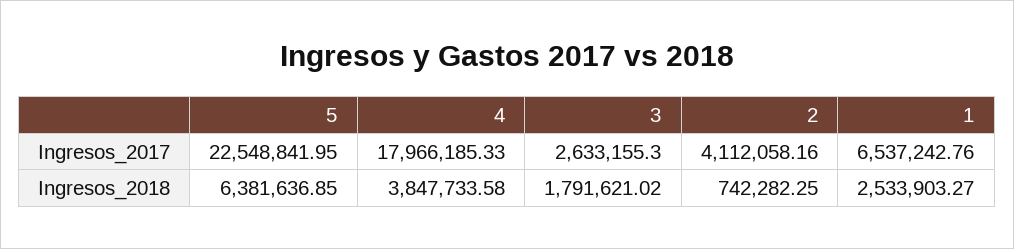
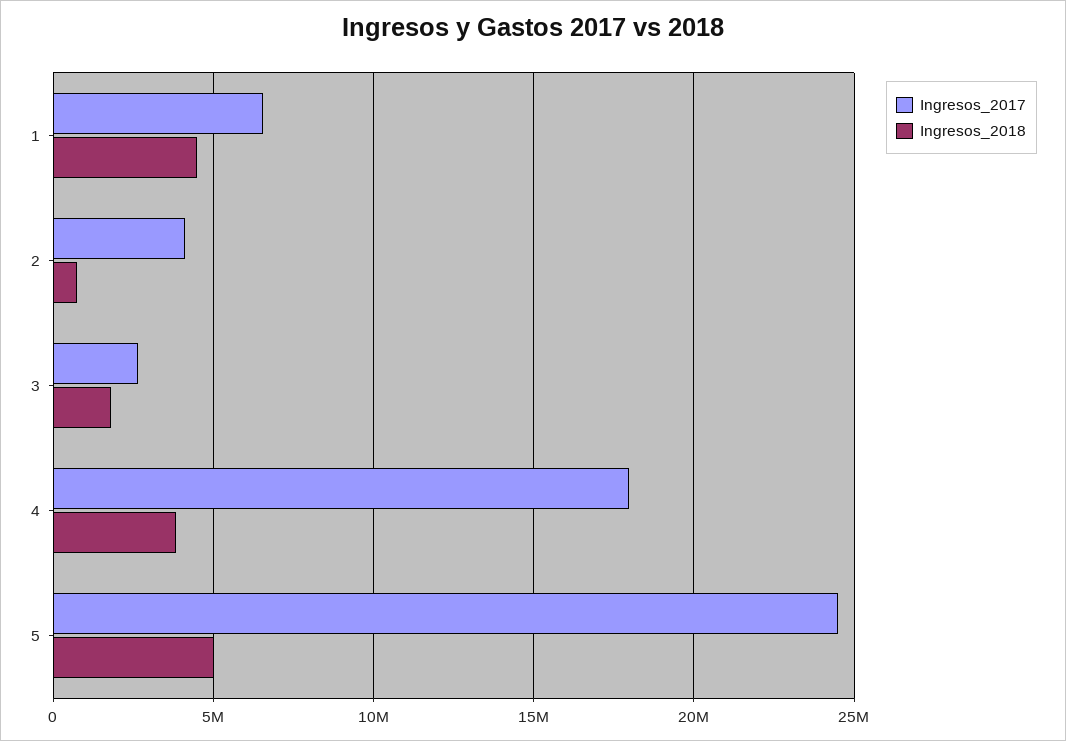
Ingresos_2017, 5: 22548841.95 -> 24500000
Ingresos_2018, 5: 6381636.85 -> 5000000
Ingresos_2018, 1: 2533903.27 -> 4500000

